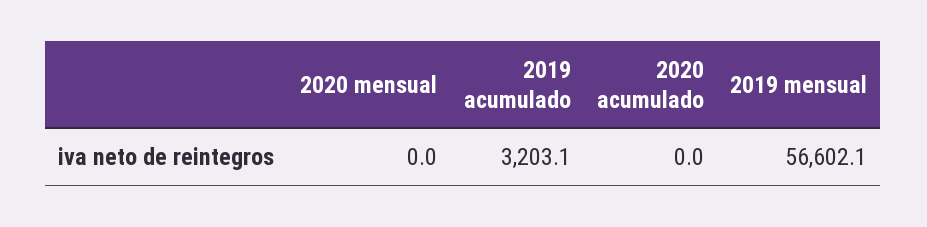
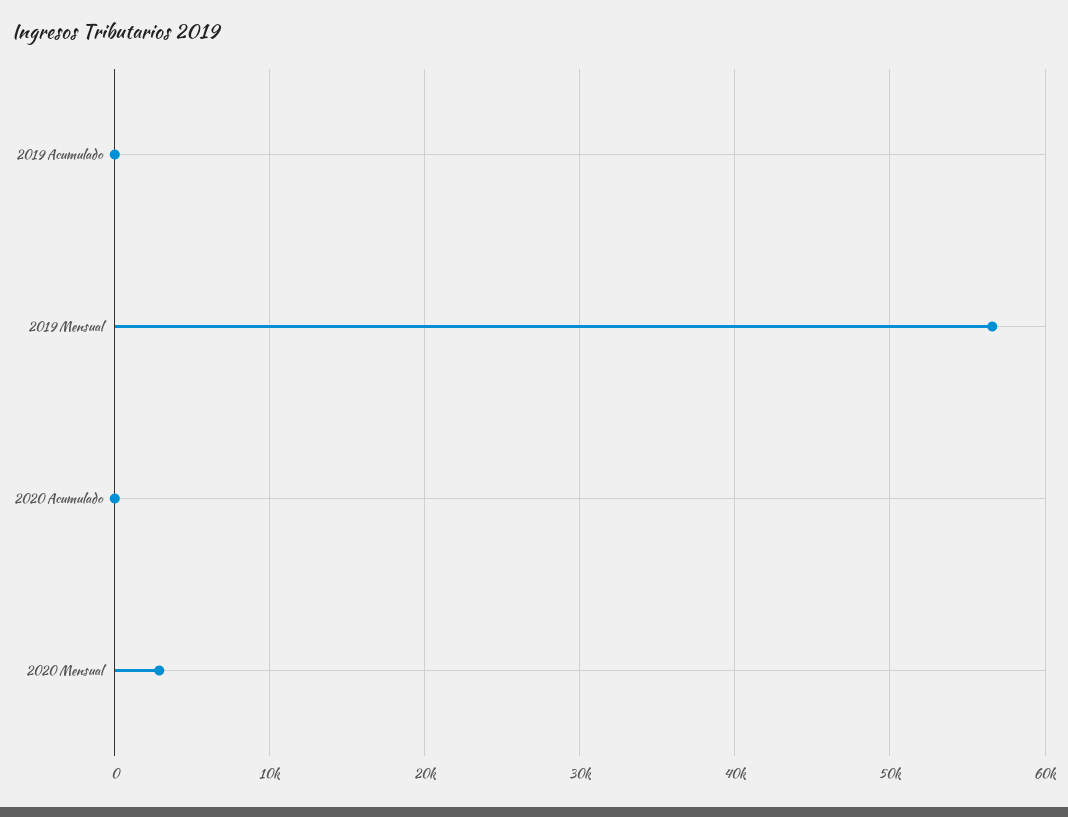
2020 mensual: 0 -> 3000
2019 acumulado: 3203.1 -> 0

